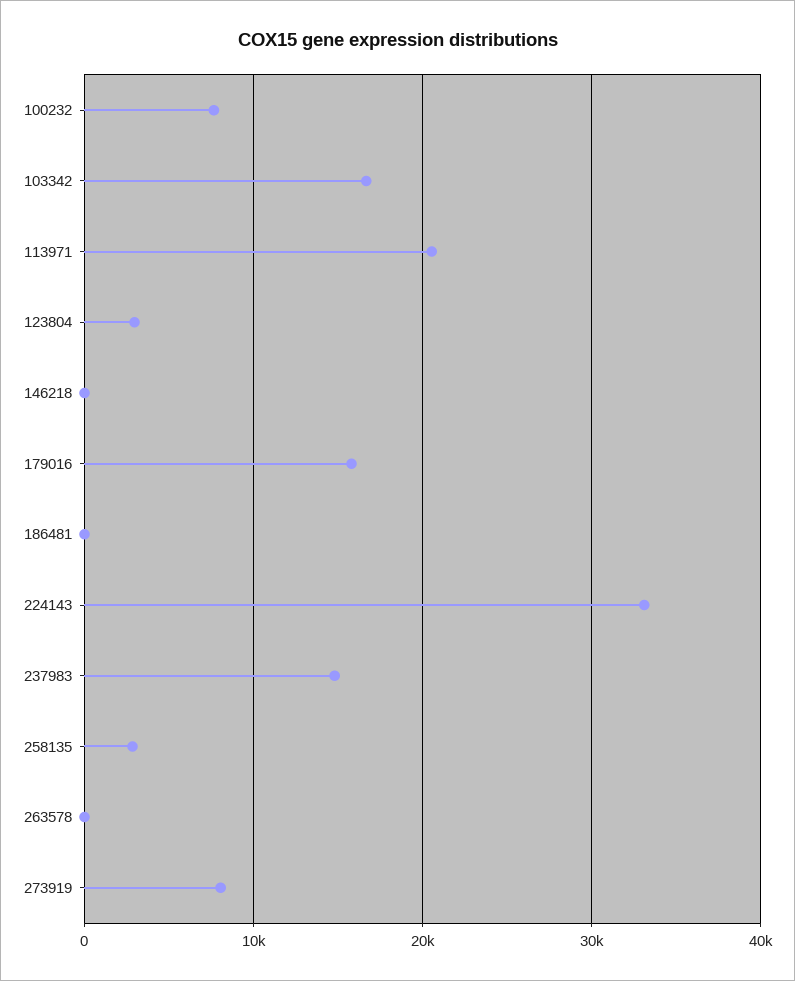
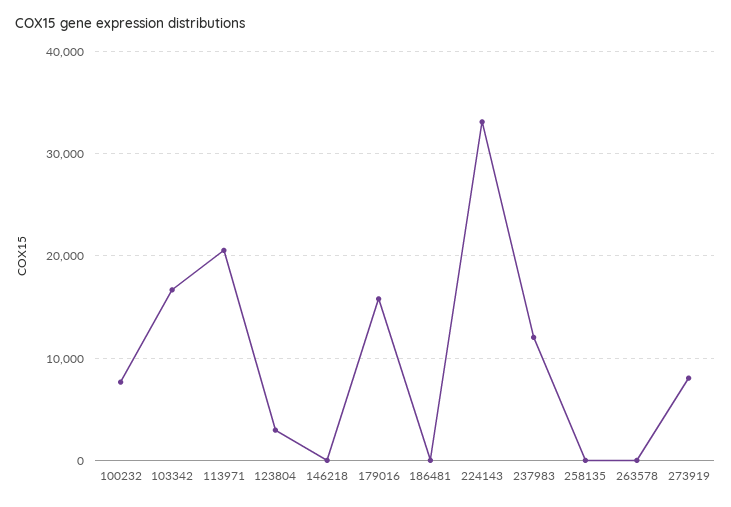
237983: 15000 -> 12000
258135: 3000 -> 0

